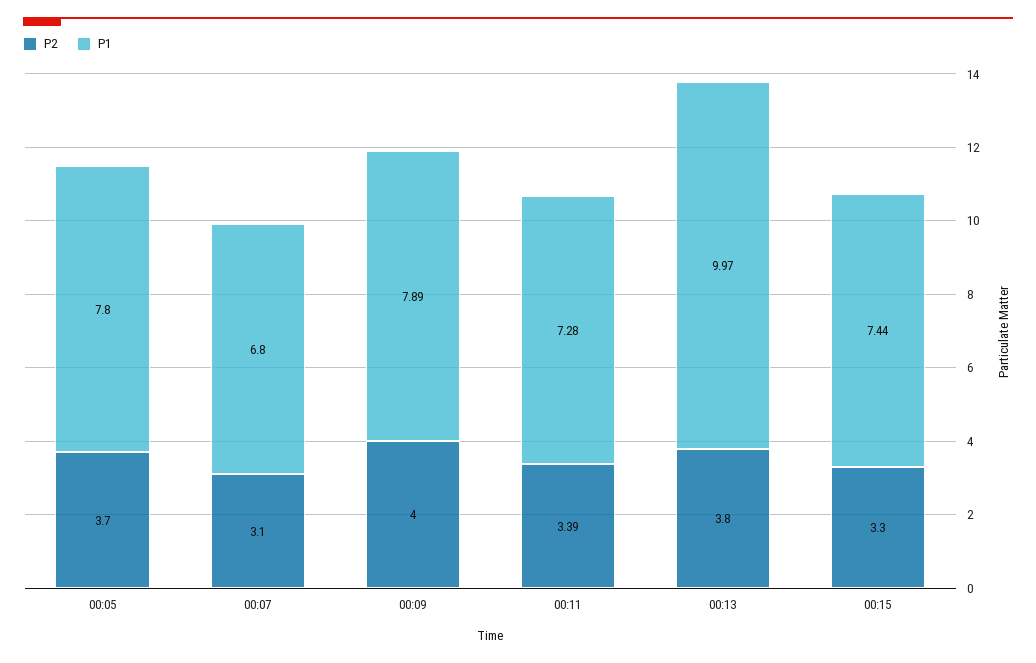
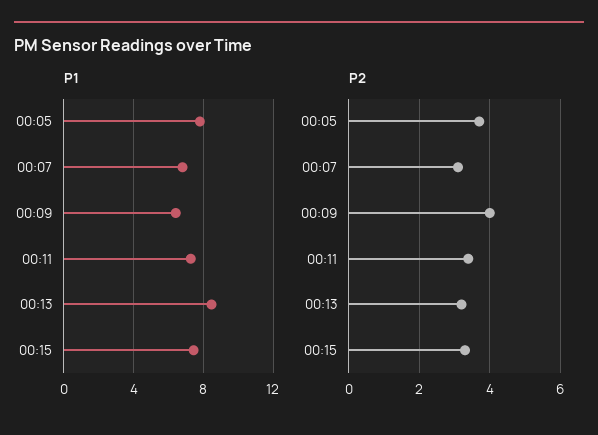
P1, 00:09: 7.89 -> 6.5
P2, 00:13: 3.8 -> 3.2
P1, 00:13: 9.97 -> 8.5

